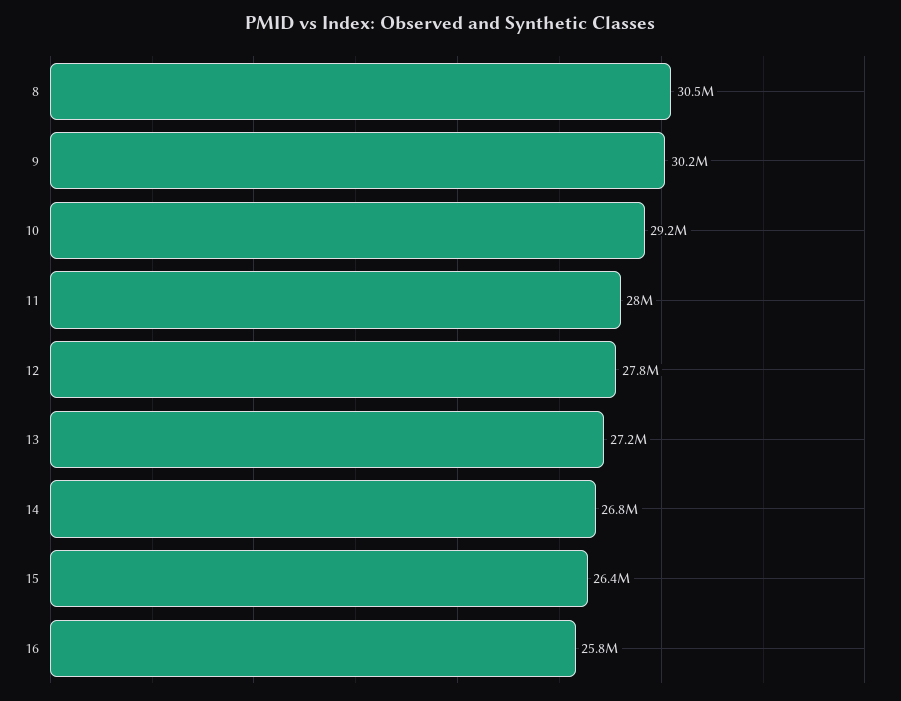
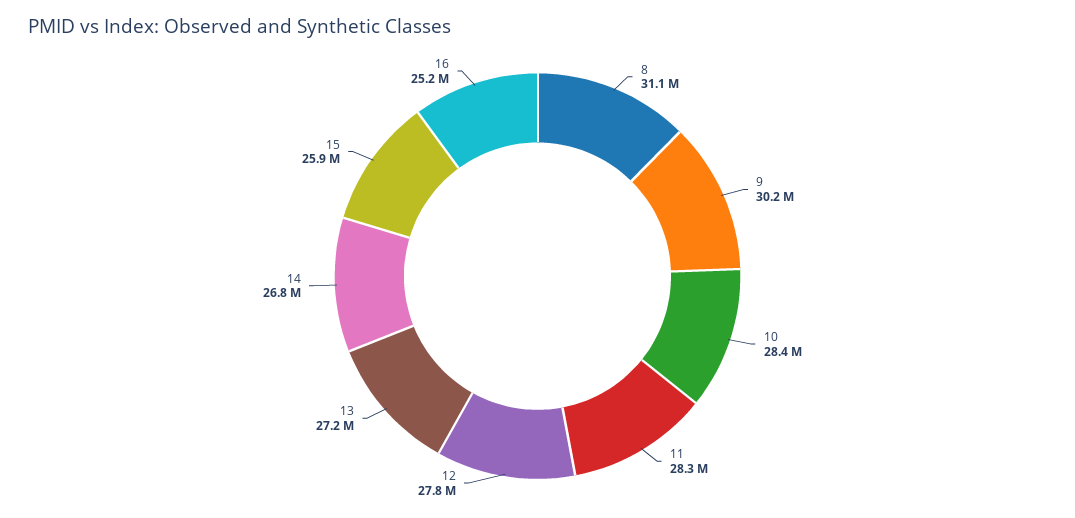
8: 30500000 -> 31100000
10: 29200000 -> 28400000
11: 28000000 -> 28300000
15: 26400000 -> 25900000
16: 25800000 -> 25200000

